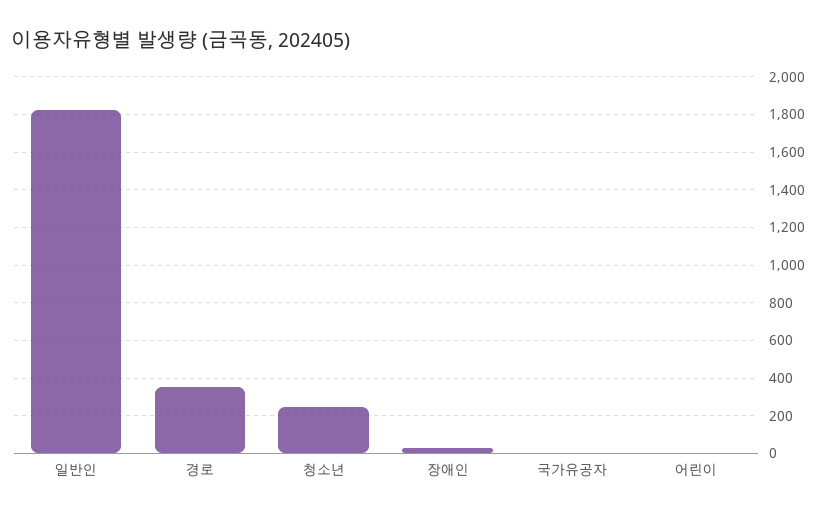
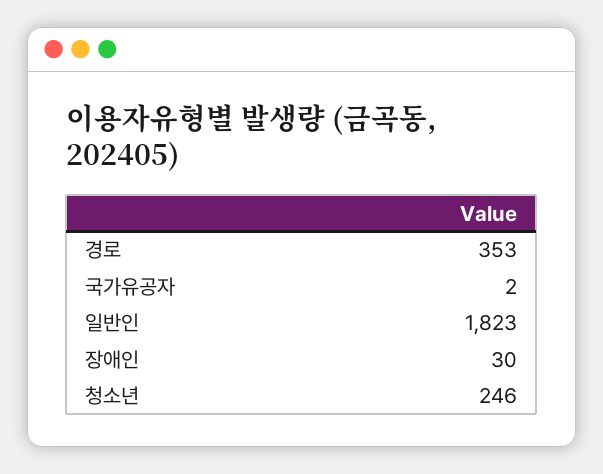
어린이: 0 -> none

